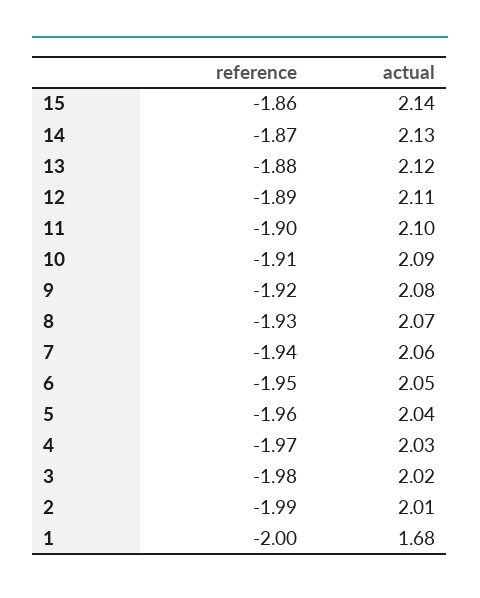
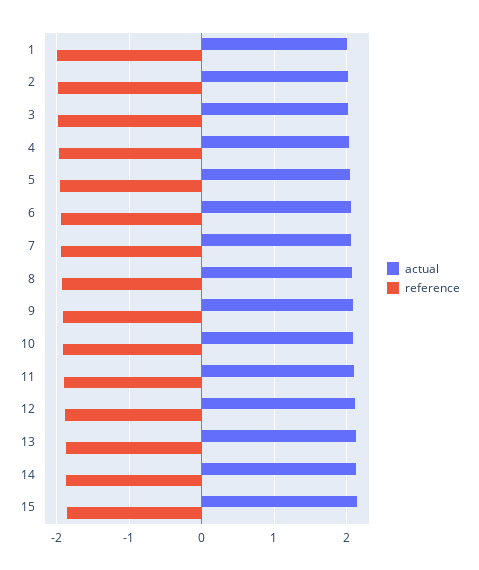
actual, 1: 1.68 -> 2

